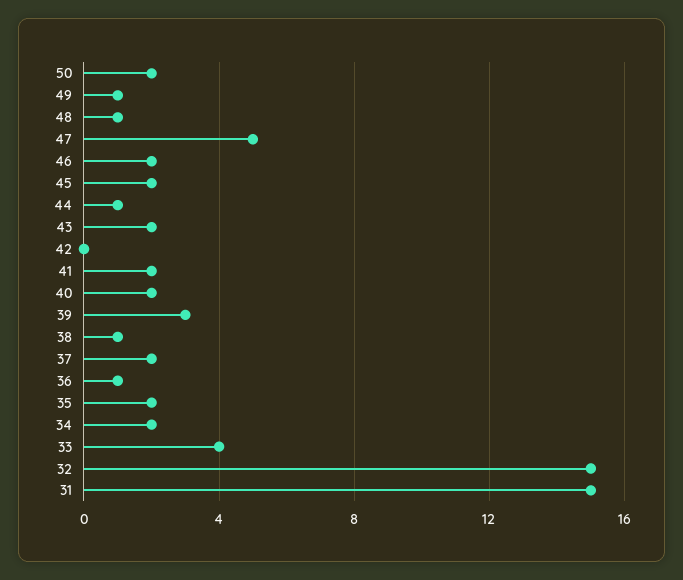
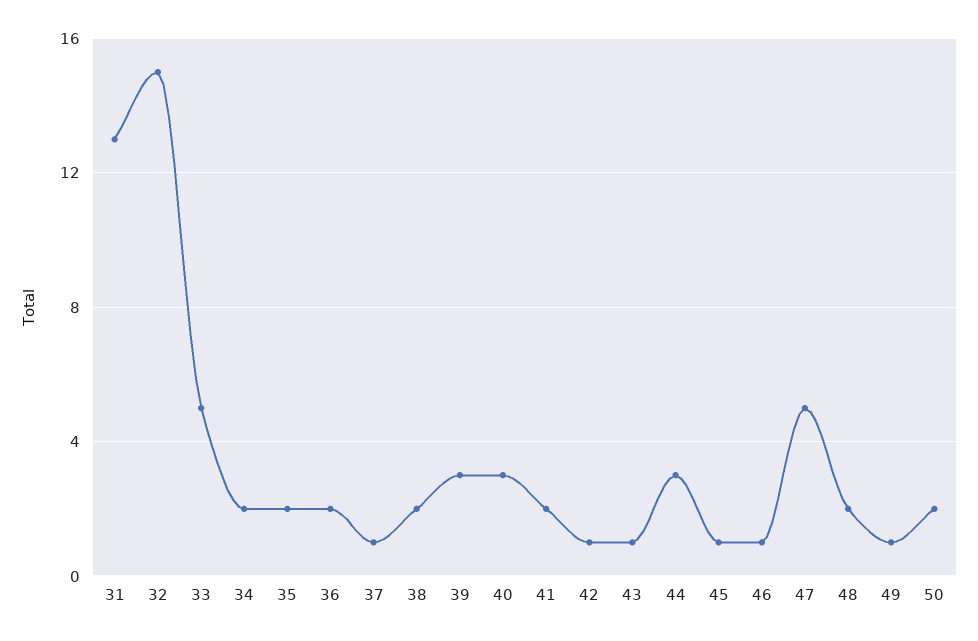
48: 1 -> 2
46: 2 -> 1
45: 2 -> 1
44: 1 -> 3
43: 2 -> 1
42: 0 -> 1
40: 2 -> 3
38: 1 -> 2
37: 2 -> 1
36: 1 -> 2
33: 4 -> 5
31: 15 -> 13

